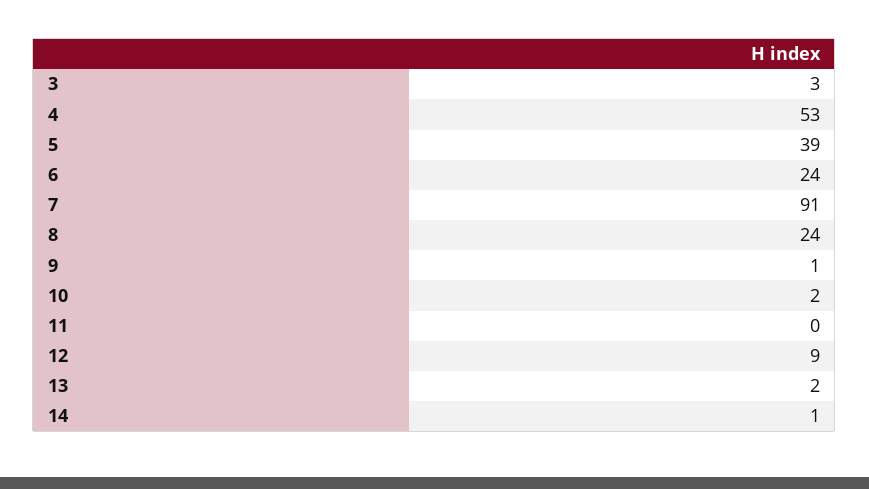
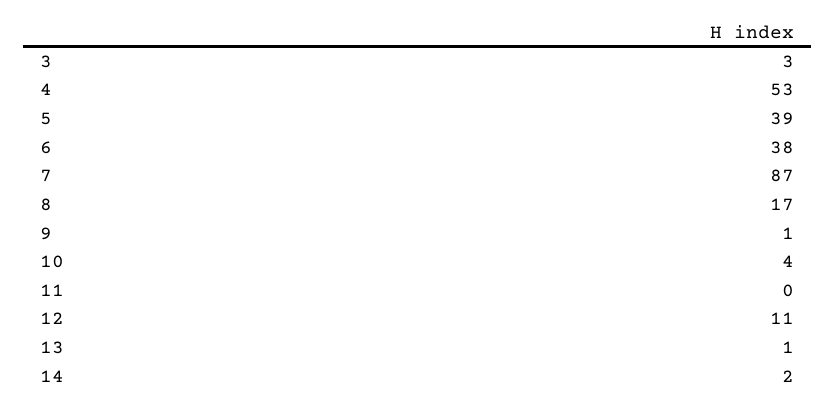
6: 24 -> 38
7: 91 -> 87
8: 24 -> 17
10: 2 -> 4
12: 9 -> 11
13: 2 -> 1
14: 1 -> 2

